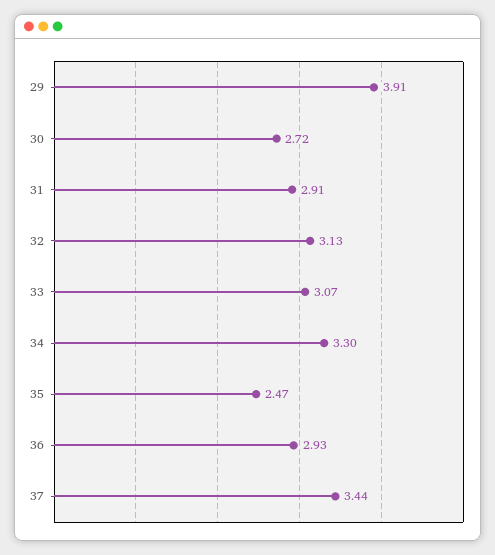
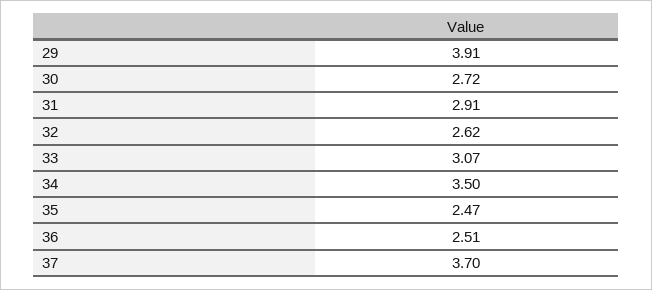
32: 3.13 -> 2.62
34: 3.3 -> 3.5
36: 2.93 -> 2.51
37: 3.44 -> 3.7

